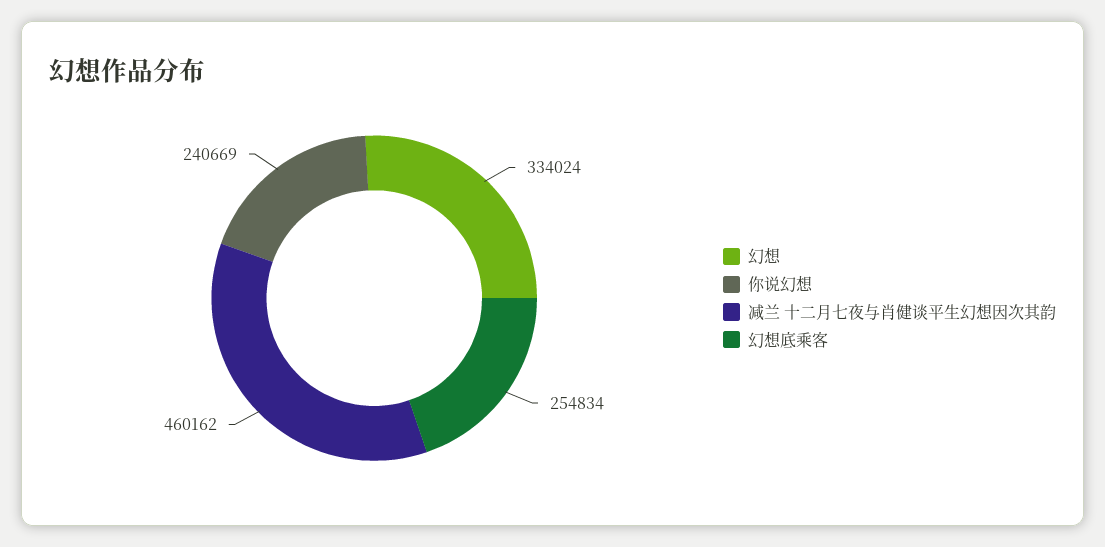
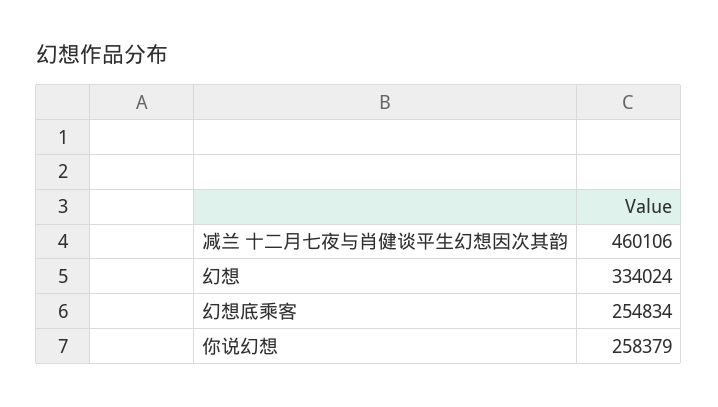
你说幻想: 240669 -> 258379
减兰 十二月七夜与肖健谈平生幻想因次其韵: 460162 -> 460106

